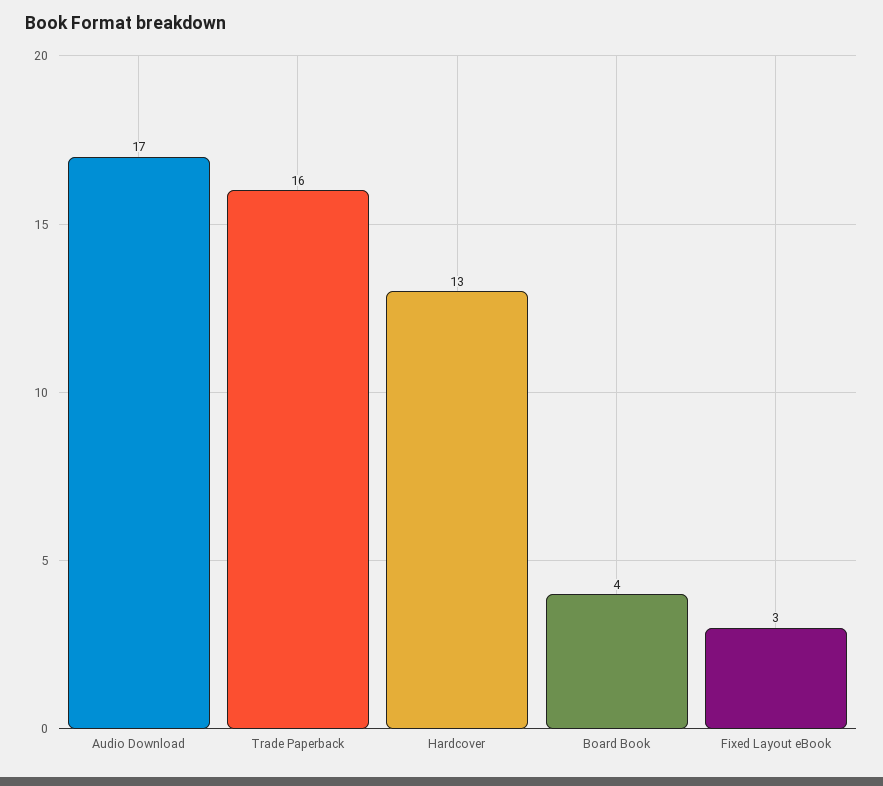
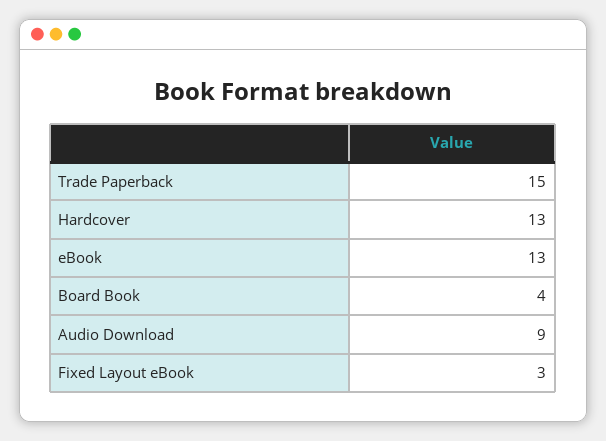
Audio Download: 17 -> 9
Trade Paperback: 16 -> 15
eBook: none -> 13

